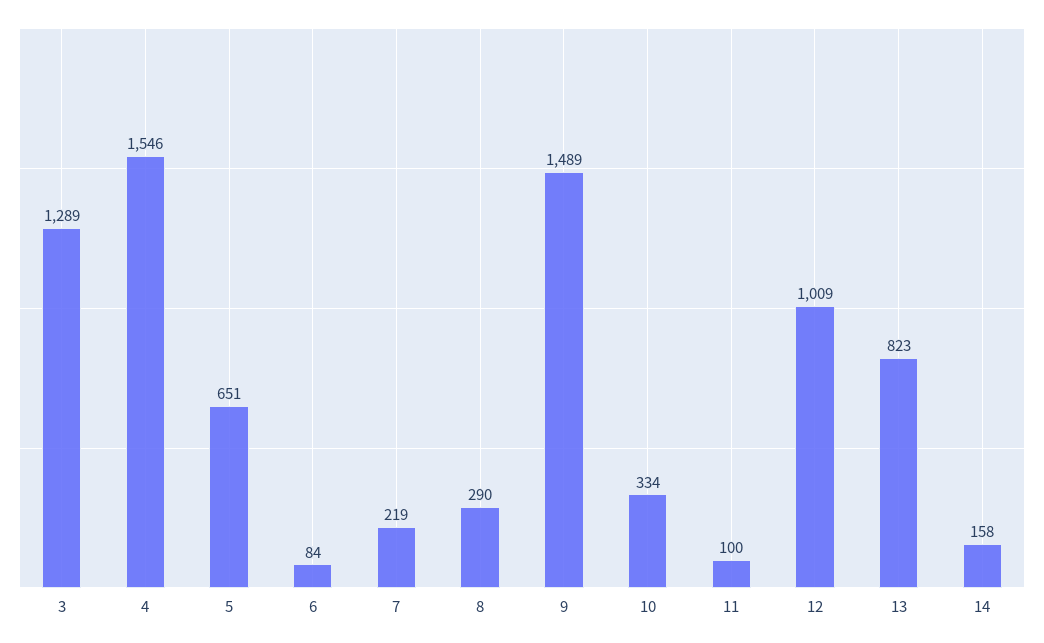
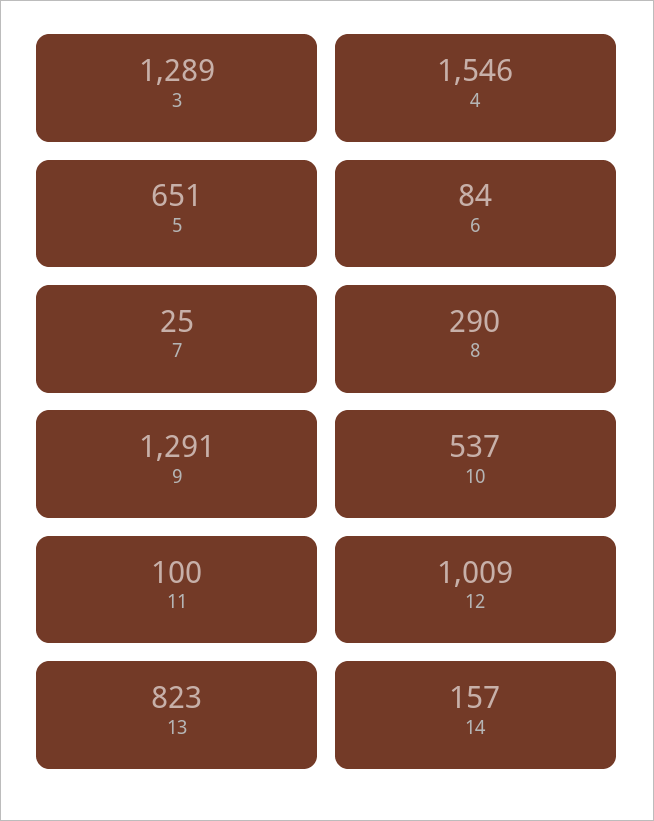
7: 219 -> 25
9: 1489 -> 1291
10: 334 -> 537
14: 158 -> 157

